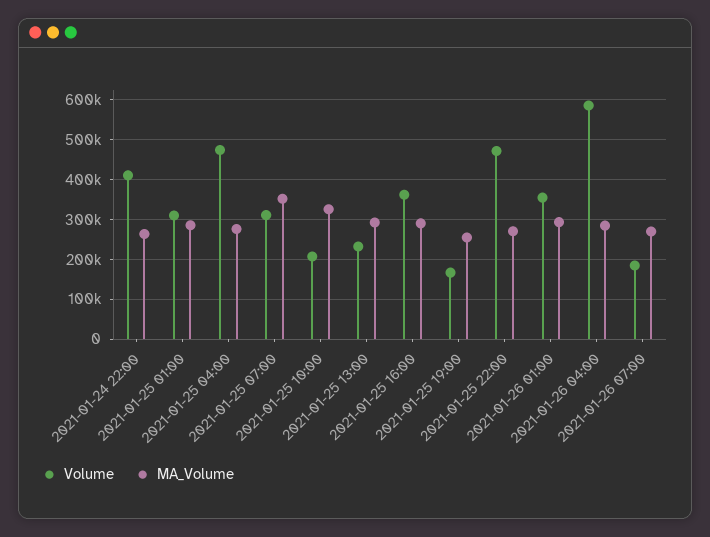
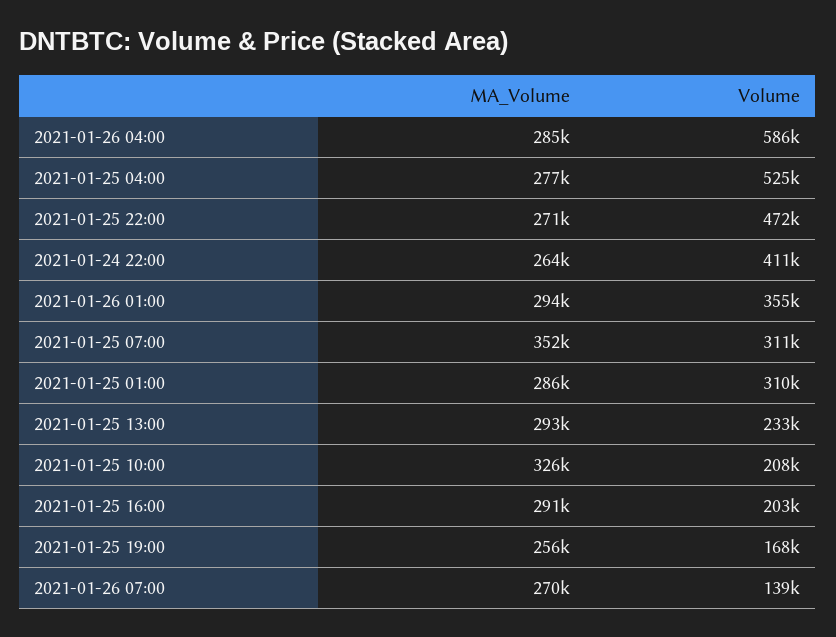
Volume, 2021-01-25 04:00: 480000 -> 525000
Volume, 2021-01-25 16:00: 360000 -> 203000
Volume, 2021-01-26 07:00: 180000 -> 139000

